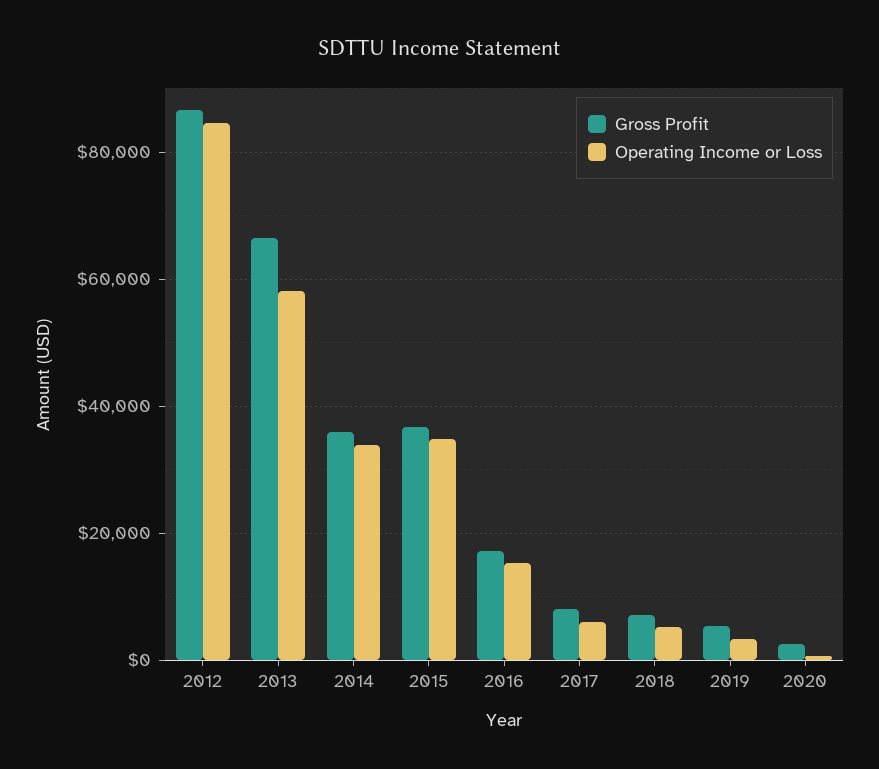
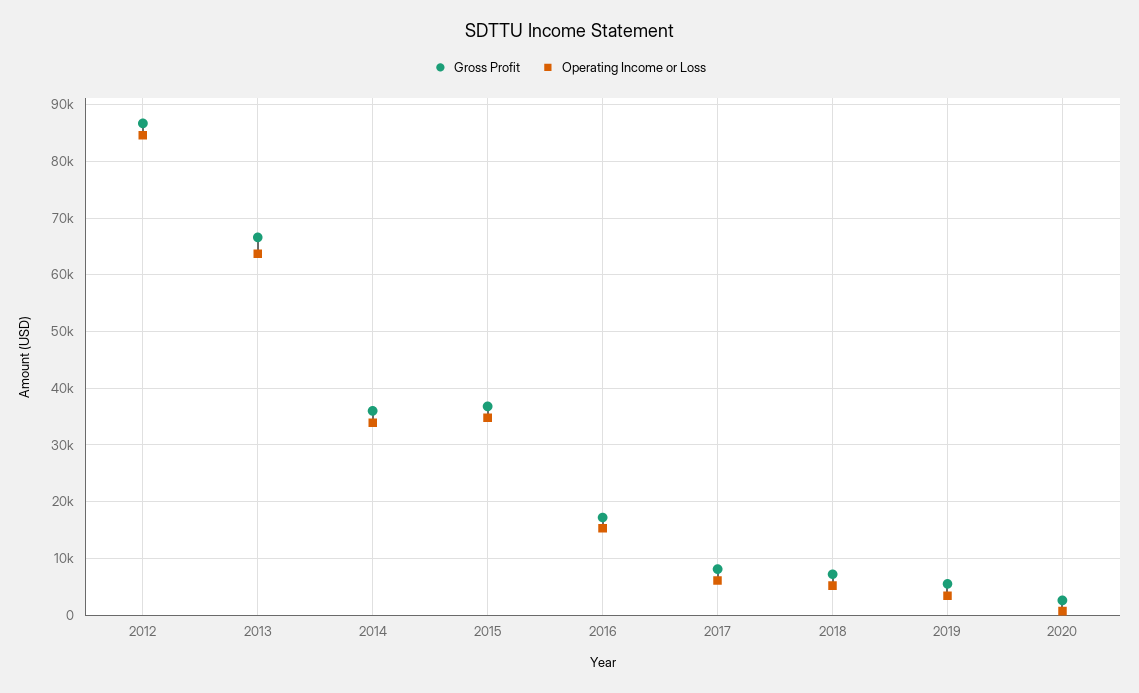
Operating Income or Loss, 2013: 58000 -> 64000

